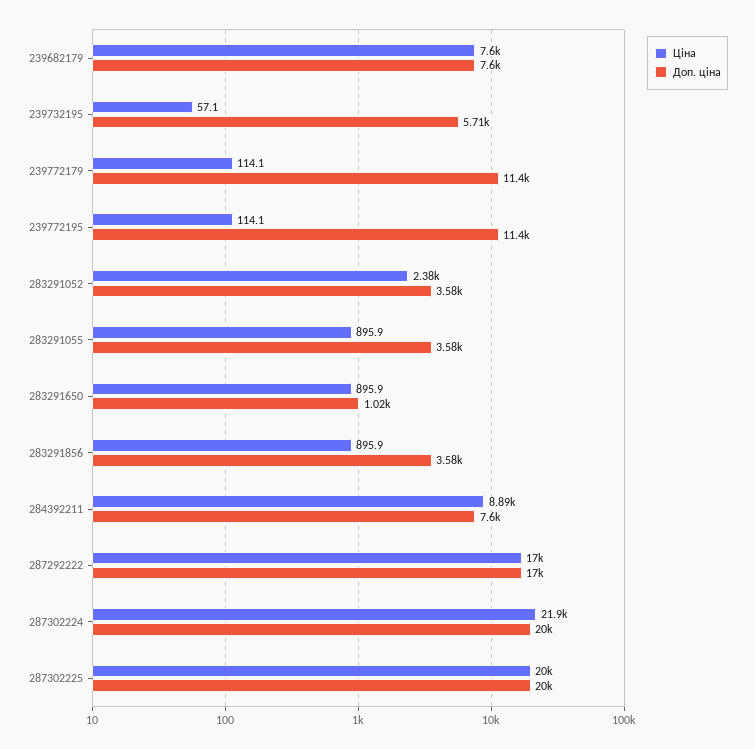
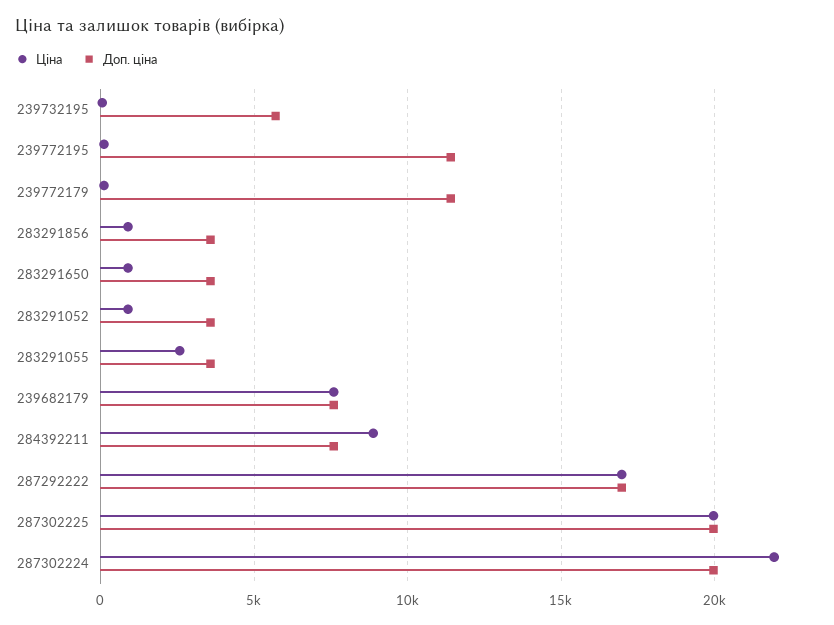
Ціна, 283291052: 2380 -> 1000
Ціна, 283291055: 895.9 -> 2500
Доп. ціна, 283291650: 1020 -> 3500

